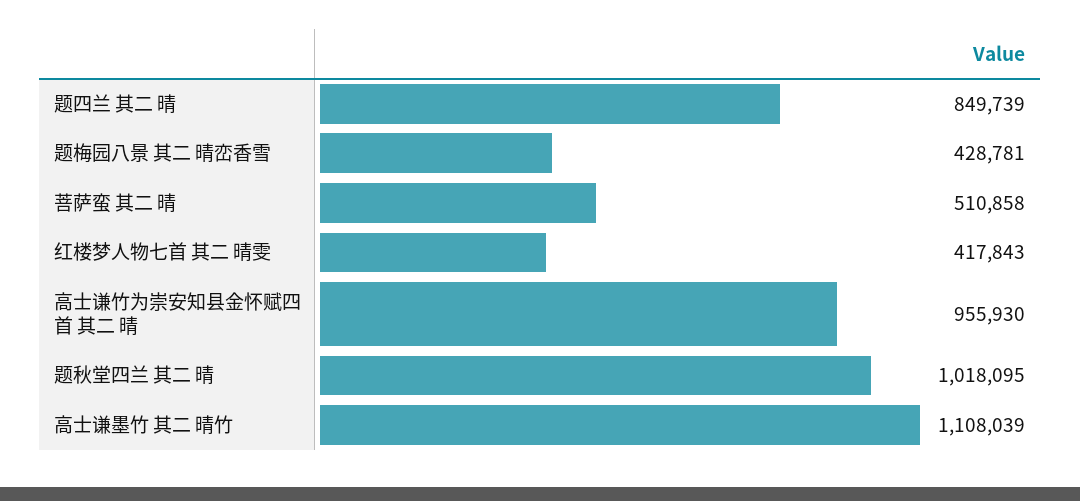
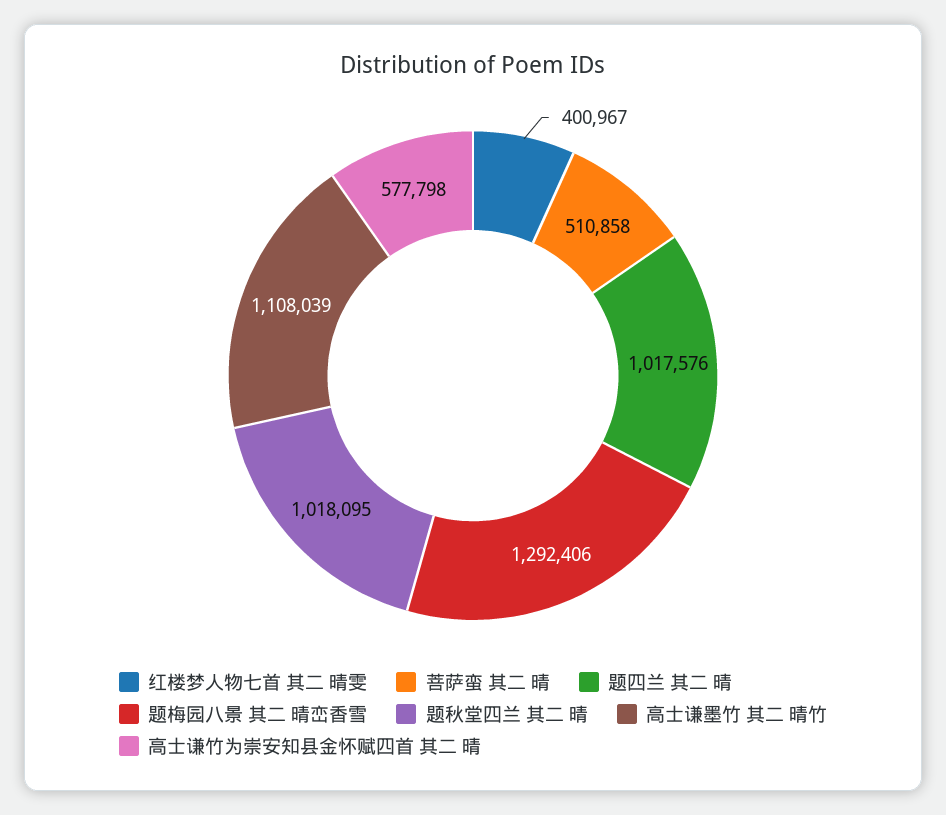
题四兰 其二 晴: 849739 -> 1017576
题梅园八景 其二 晴峦香雪: 428781 -> 1292406
红楼梦人物七首 其二 晴雯: 417843 -> 400967
高士谦竹为崇安知县金怀赋四首 其二 晴: 955930 -> 577798

